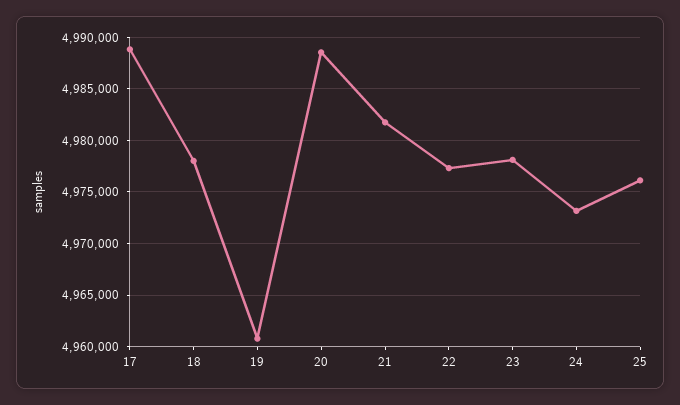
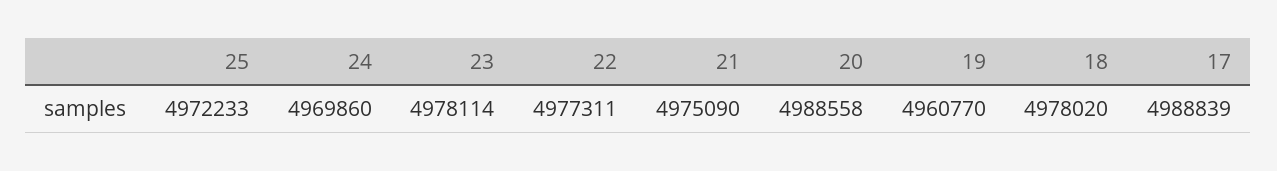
21: 4982000 -> 4975090
24: 4973000 -> 4969860
25: 4976000 -> 4972233

